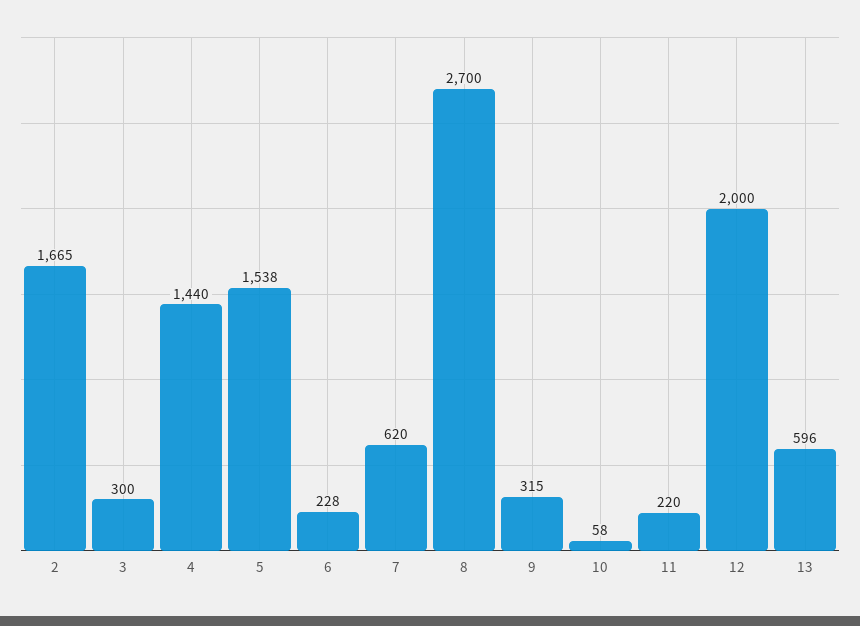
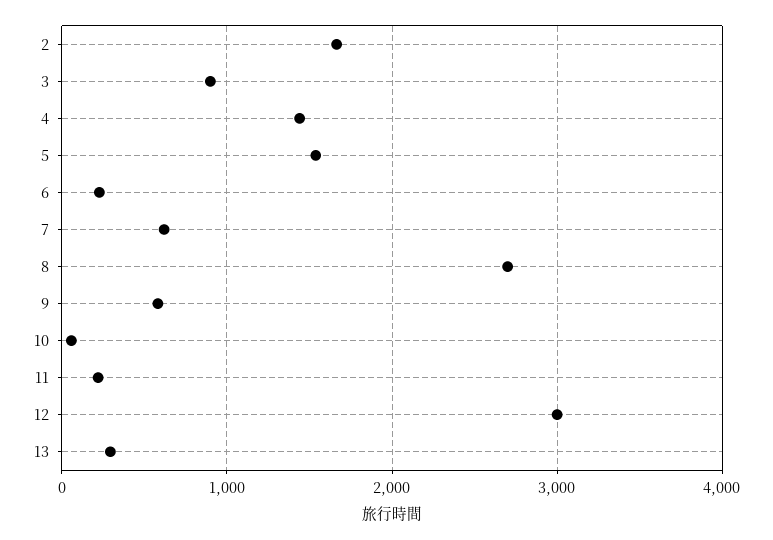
3: 300 -> 900
9: 315 -> 600
12: 2000 -> 3000
13: 596 -> 300

